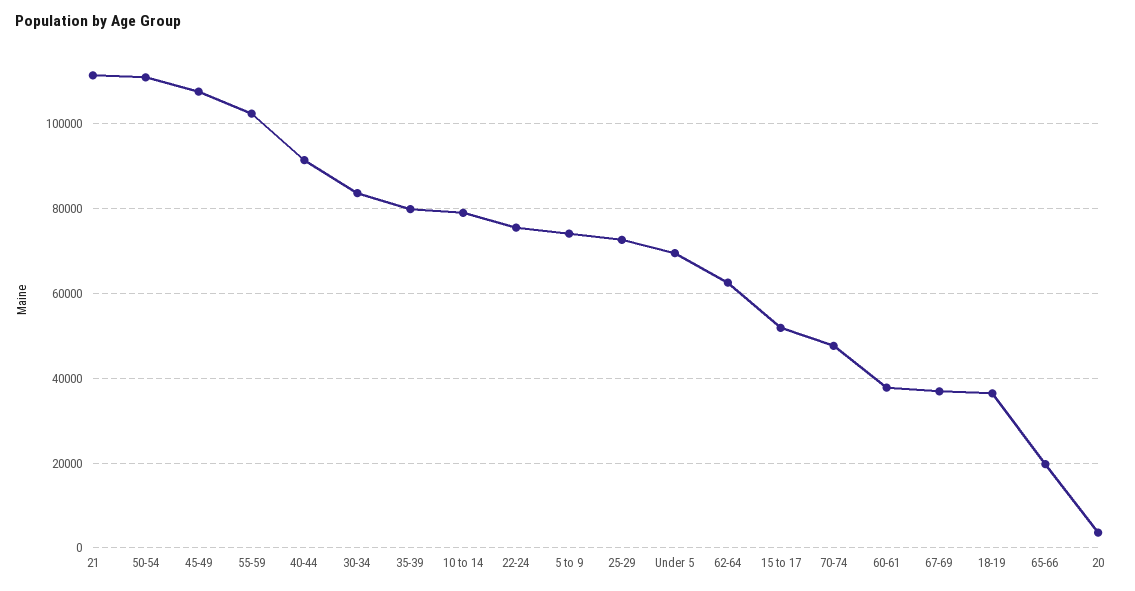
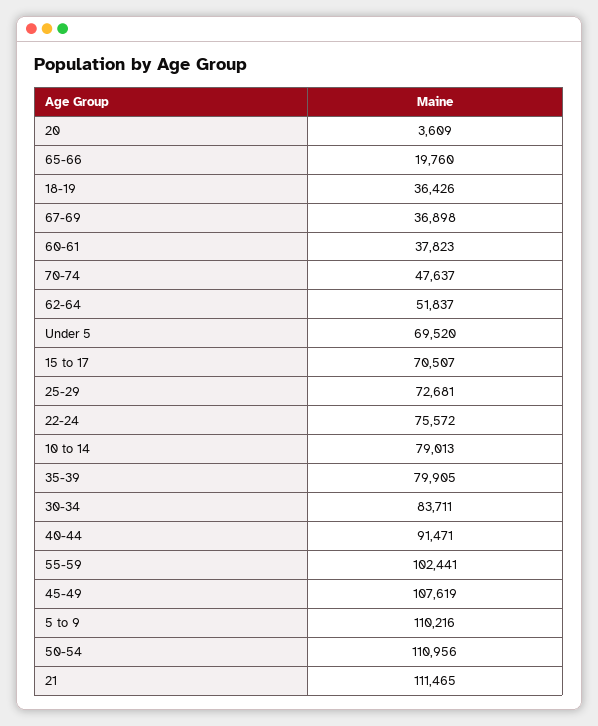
5 to 9: 74000 -> 110216
62-64: 62000 -> 51837
15 to 17: 52000 -> 70507

